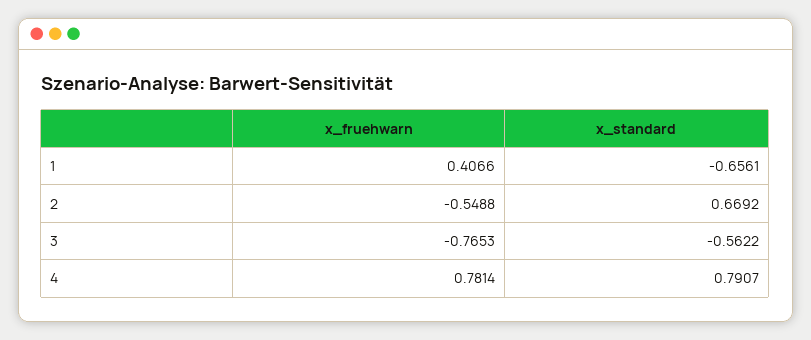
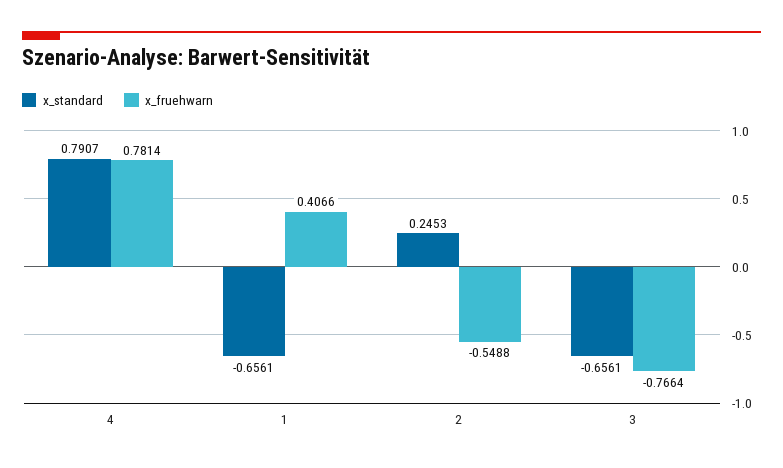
x_standard, 2: 0.6692 -> 0.2453
x_fruehwarn, 3: -0.7653 -> -0.7664
x_standard, 3: -0.5622 -> -0.6561

